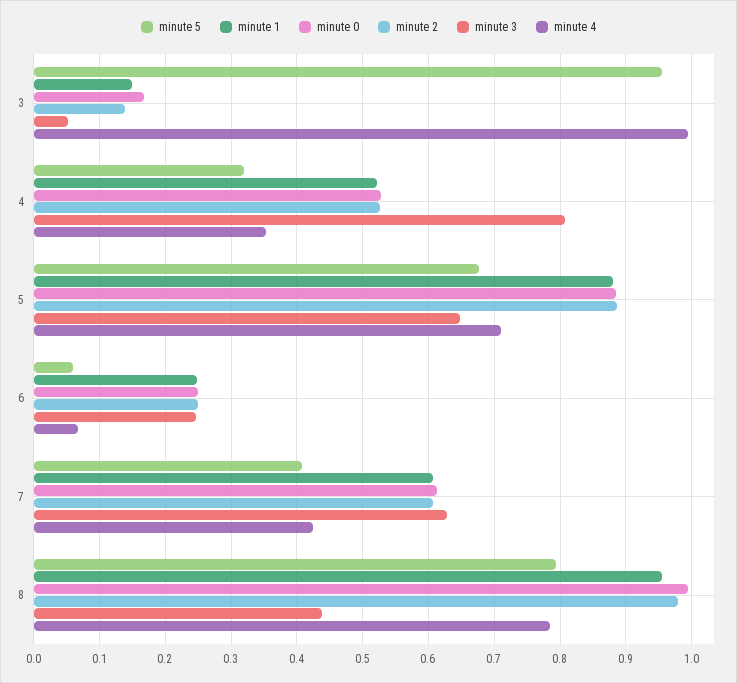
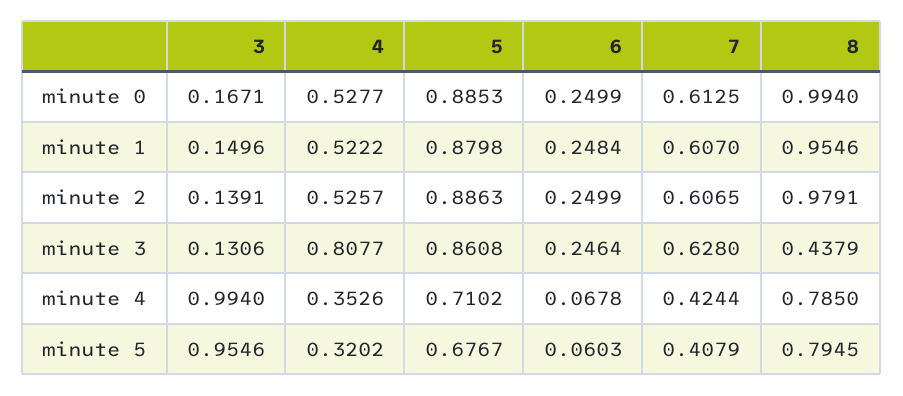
minute 3, 3: 0.05 -> 0.1306
minute 3, 5: 0.65 -> 0.8608

